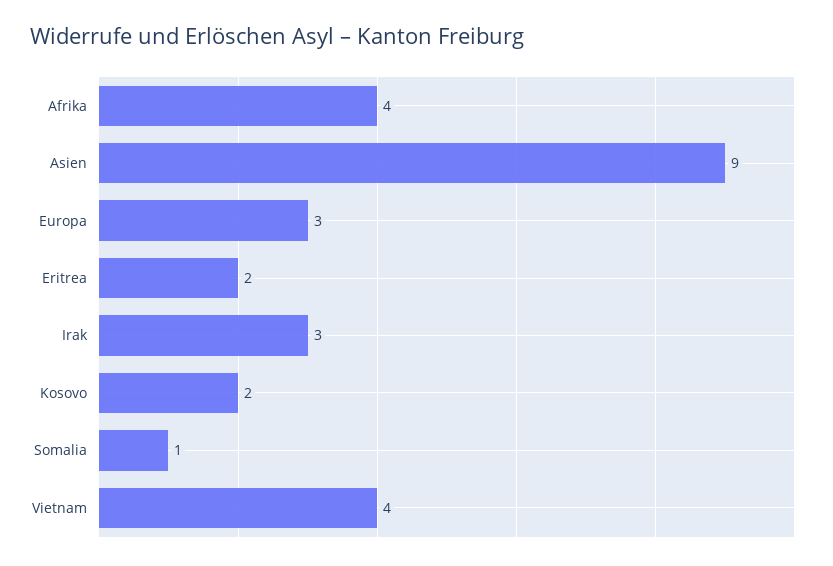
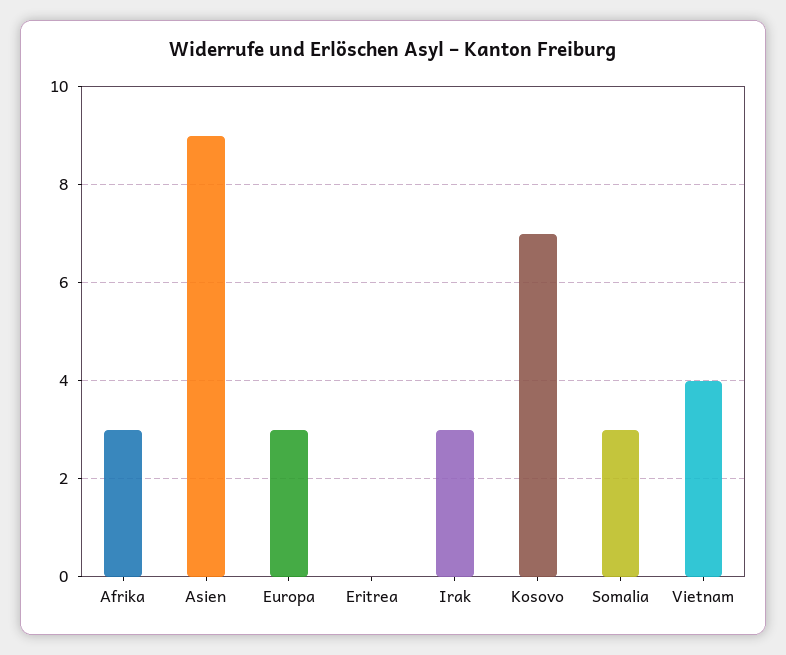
Afrika: 4 -> 3
Eritrea: 2 -> 0
Kosovo: 2 -> 7
Somalia: 1 -> 3

